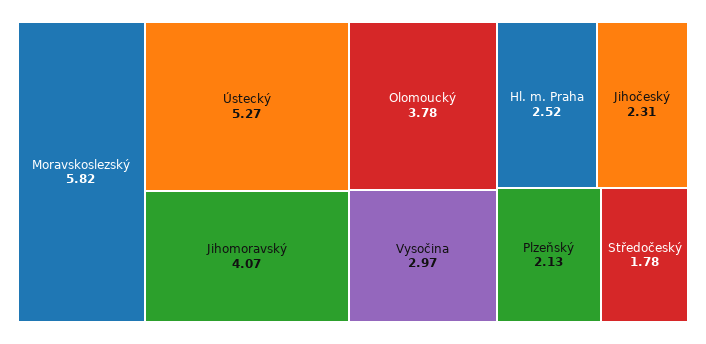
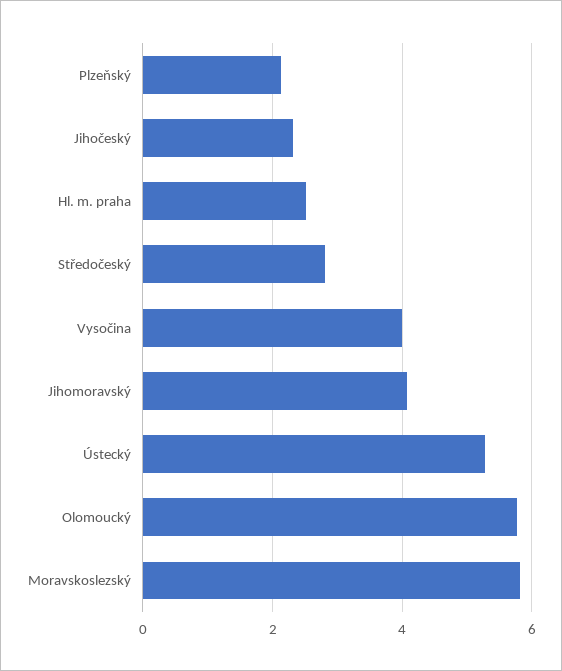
Olomoucký: 3.78 -> 5.8
Vysočina: 2.97 -> 4
Středočeský: 1.78 -> 2.8

